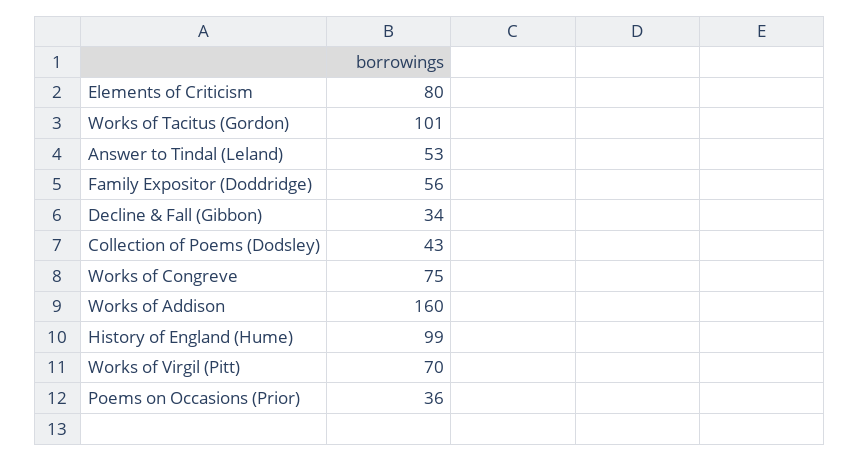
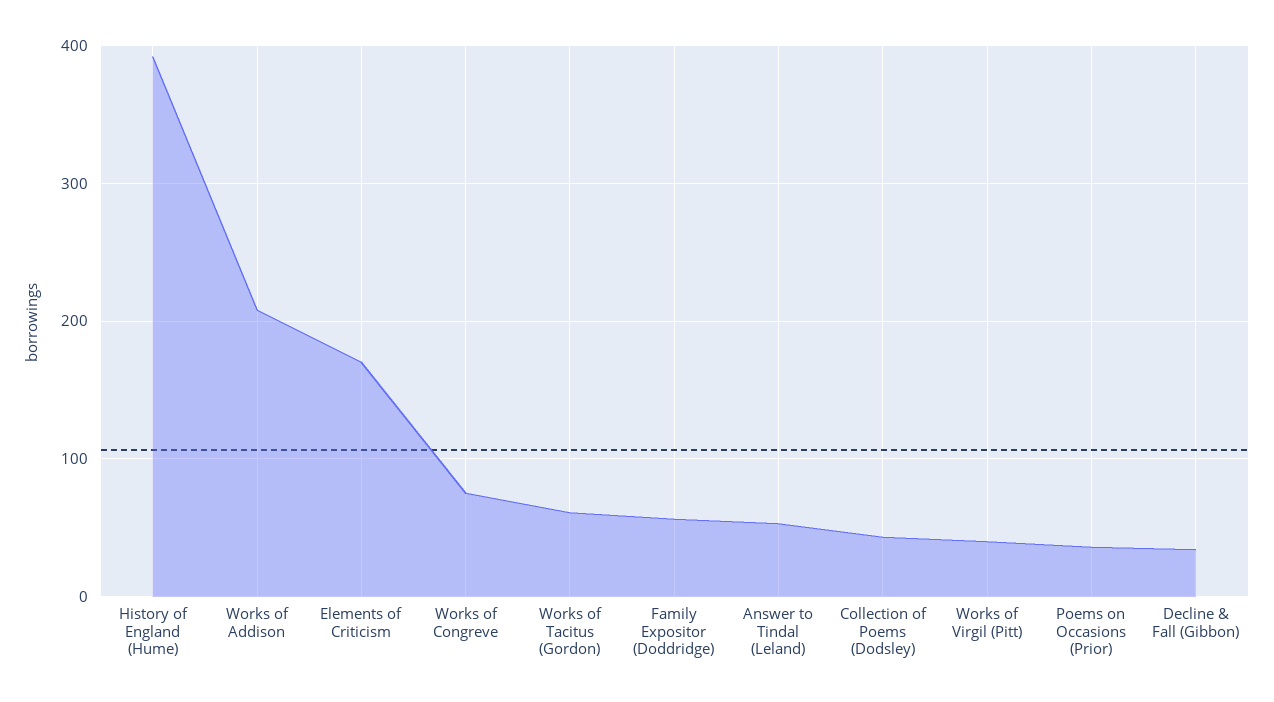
Elements of Criticism: 80 -> 170
Works of Tacitus (Gordon): 101 -> 60
Works of Addison: 160 -> 210
History of England (Hume): 99 -> 390
Works of Virgil (Pitt): 70 -> 40

